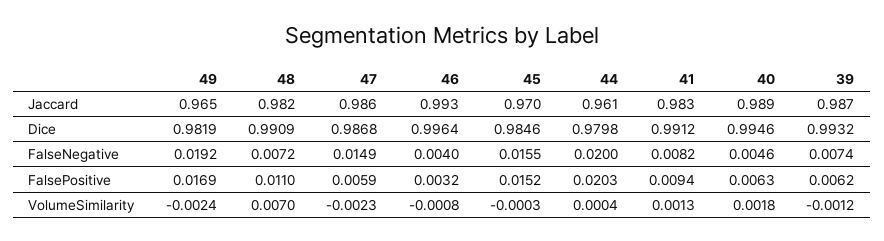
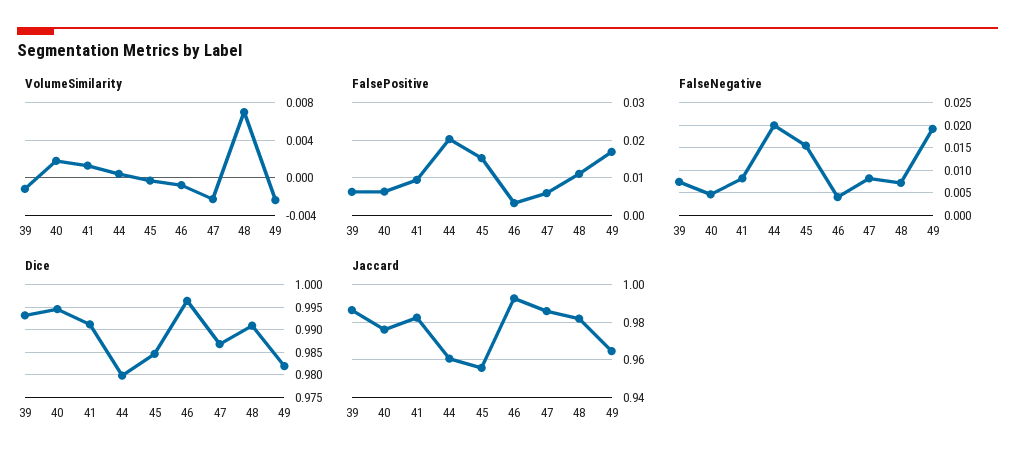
Jaccard, 45: 0.97 -> 0.955
Jaccard, 40: 0.989 -> 0.975
FalseNegative, 47: 0.0149 -> 0.0075

